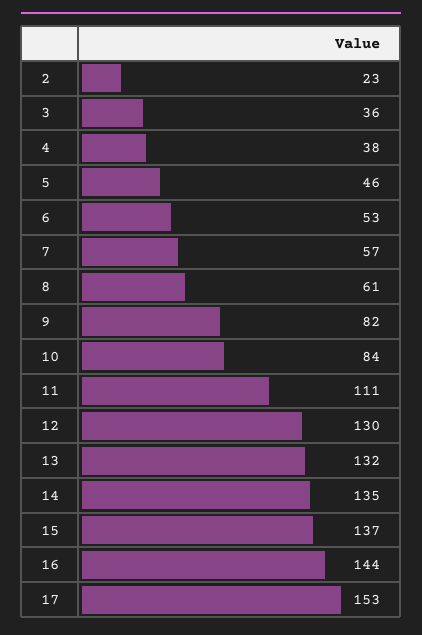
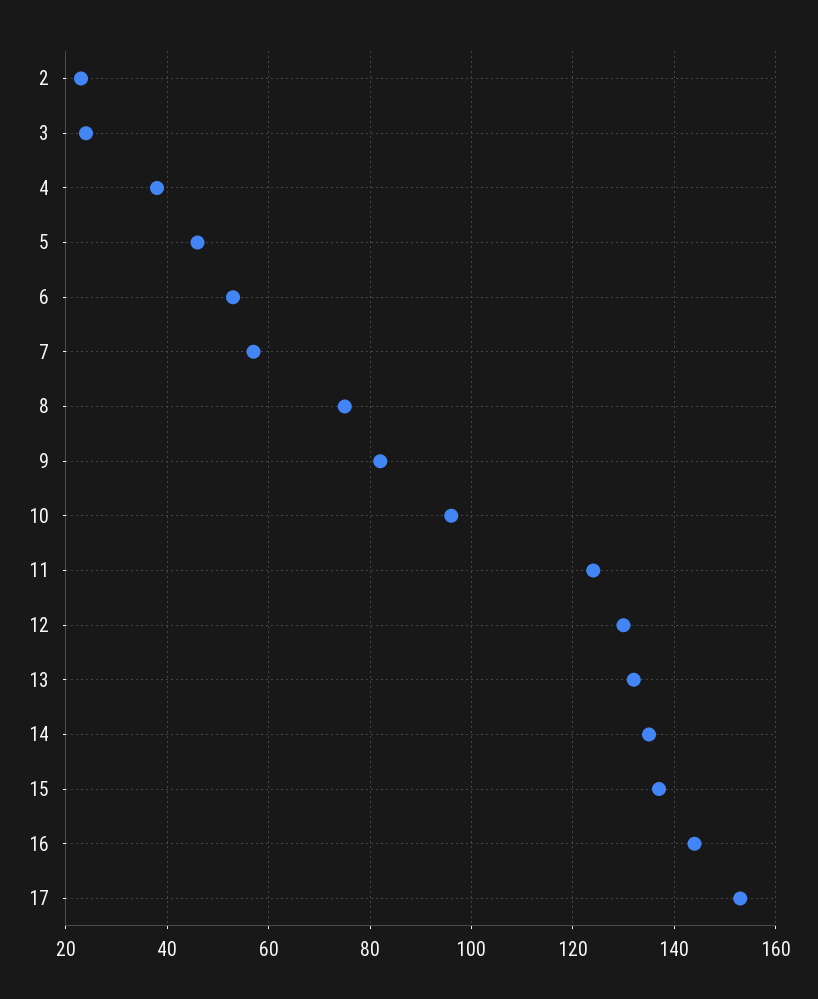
3: 36 -> 25
8: 61 -> 75
10: 84 -> 95
11: 111 -> 125

